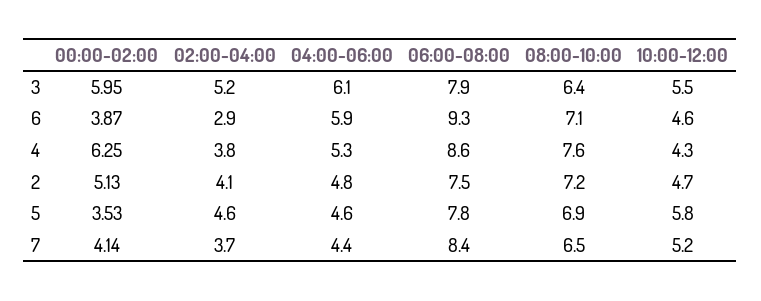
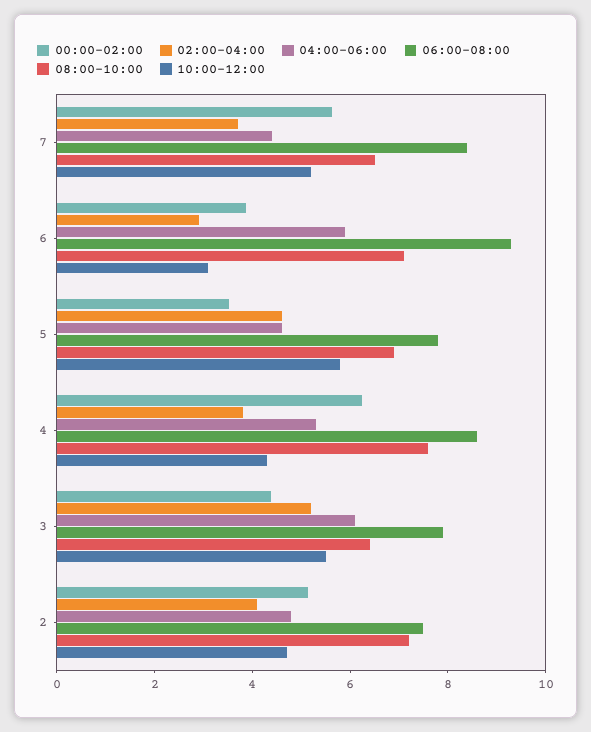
00:00-02:00, 3: 5.95 -> 4.5
10:00-12:00, 6: 4.6 -> 3
00:00-02:00, 7: 4.14 -> 5.5

